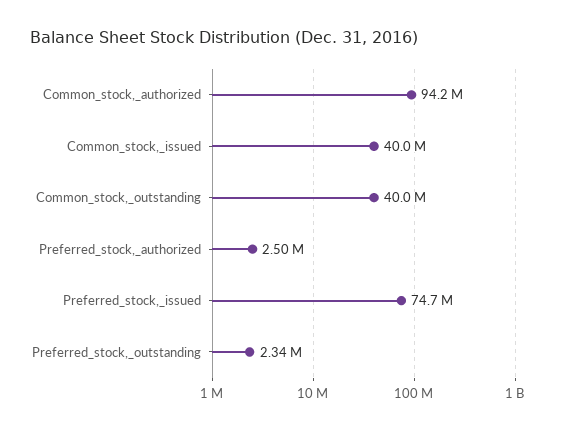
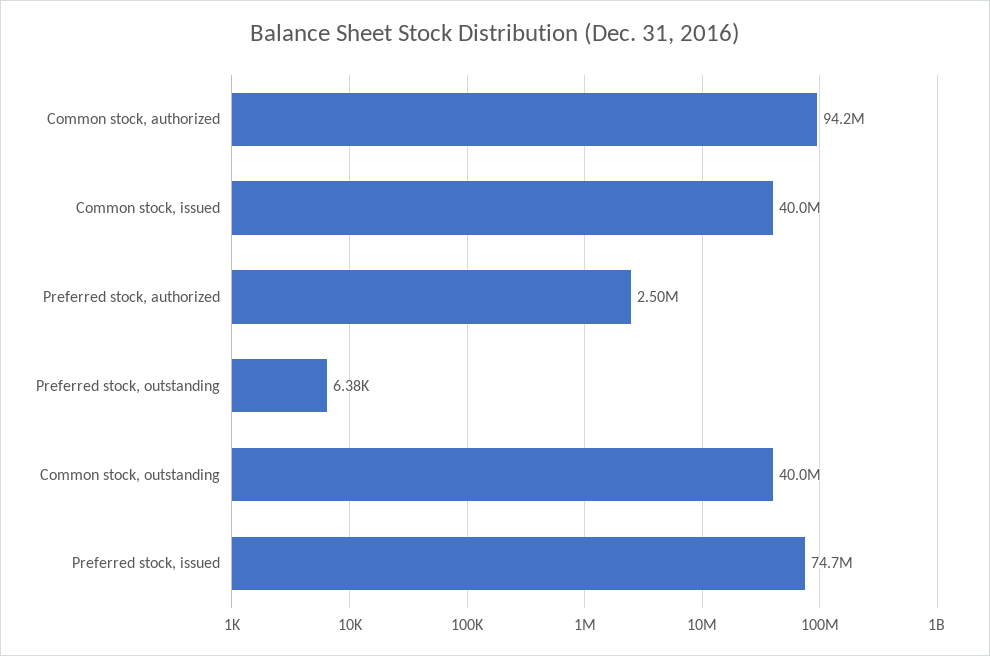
Preferred_stock,_outstanding: 2340000 -> 6380

